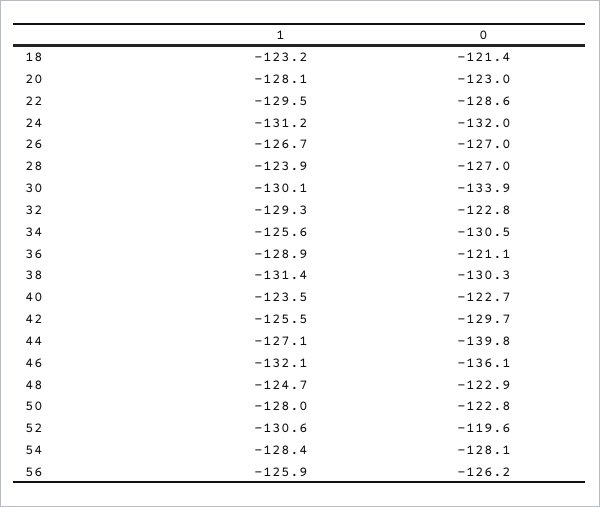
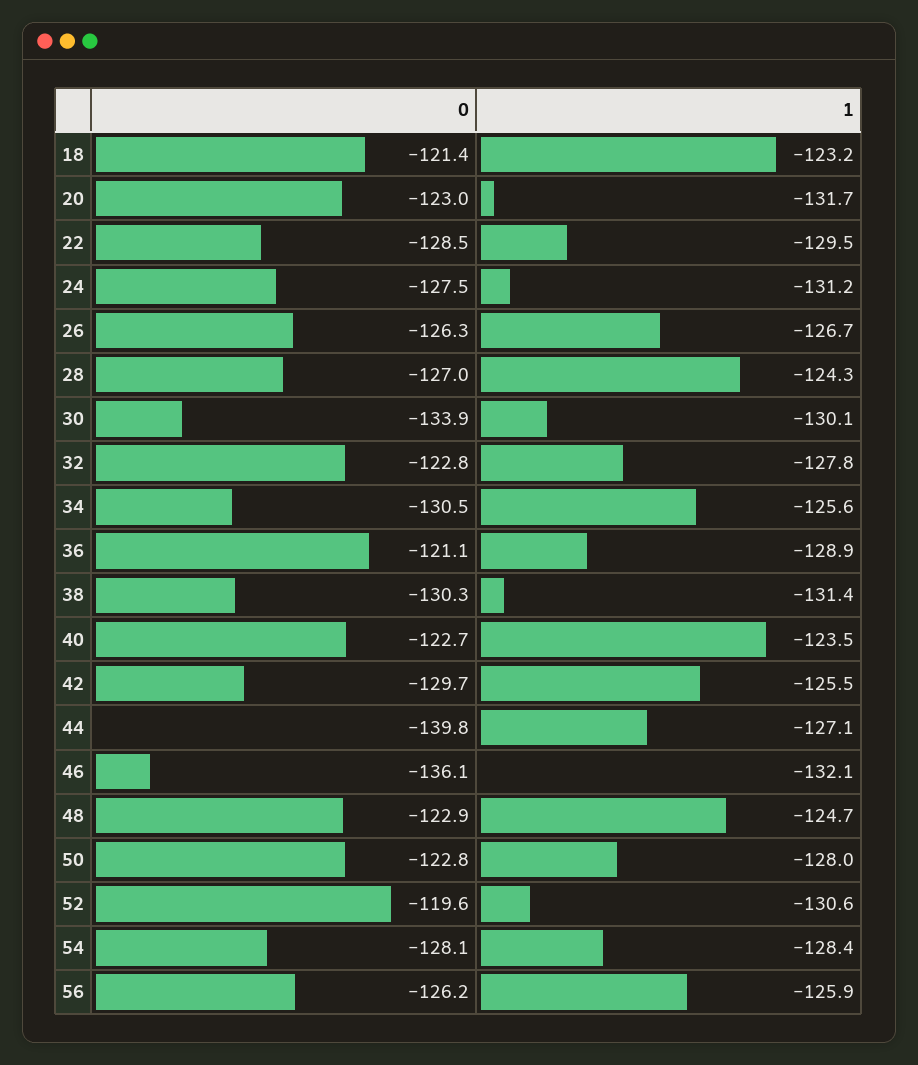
1, 20: -128.1 -> -131.7
0, 22: -128.6 -> -128.5
0, 24: -132 -> -127.5
0, 26: -127 -> -126.3
1, 28: -123.9 -> -124.3
1, 32: -129.3 -> -127.8

